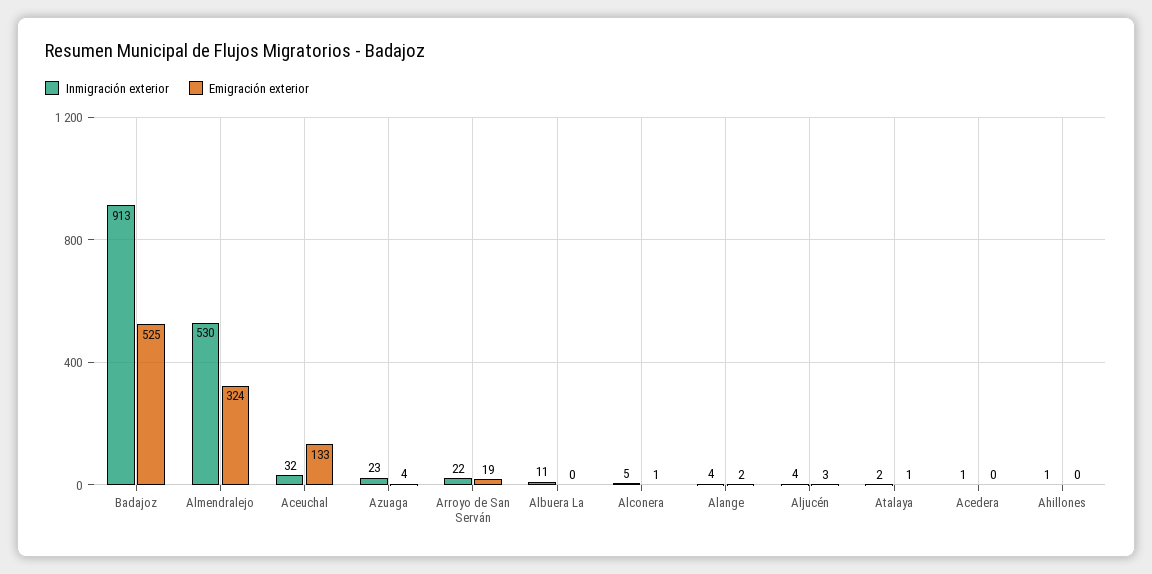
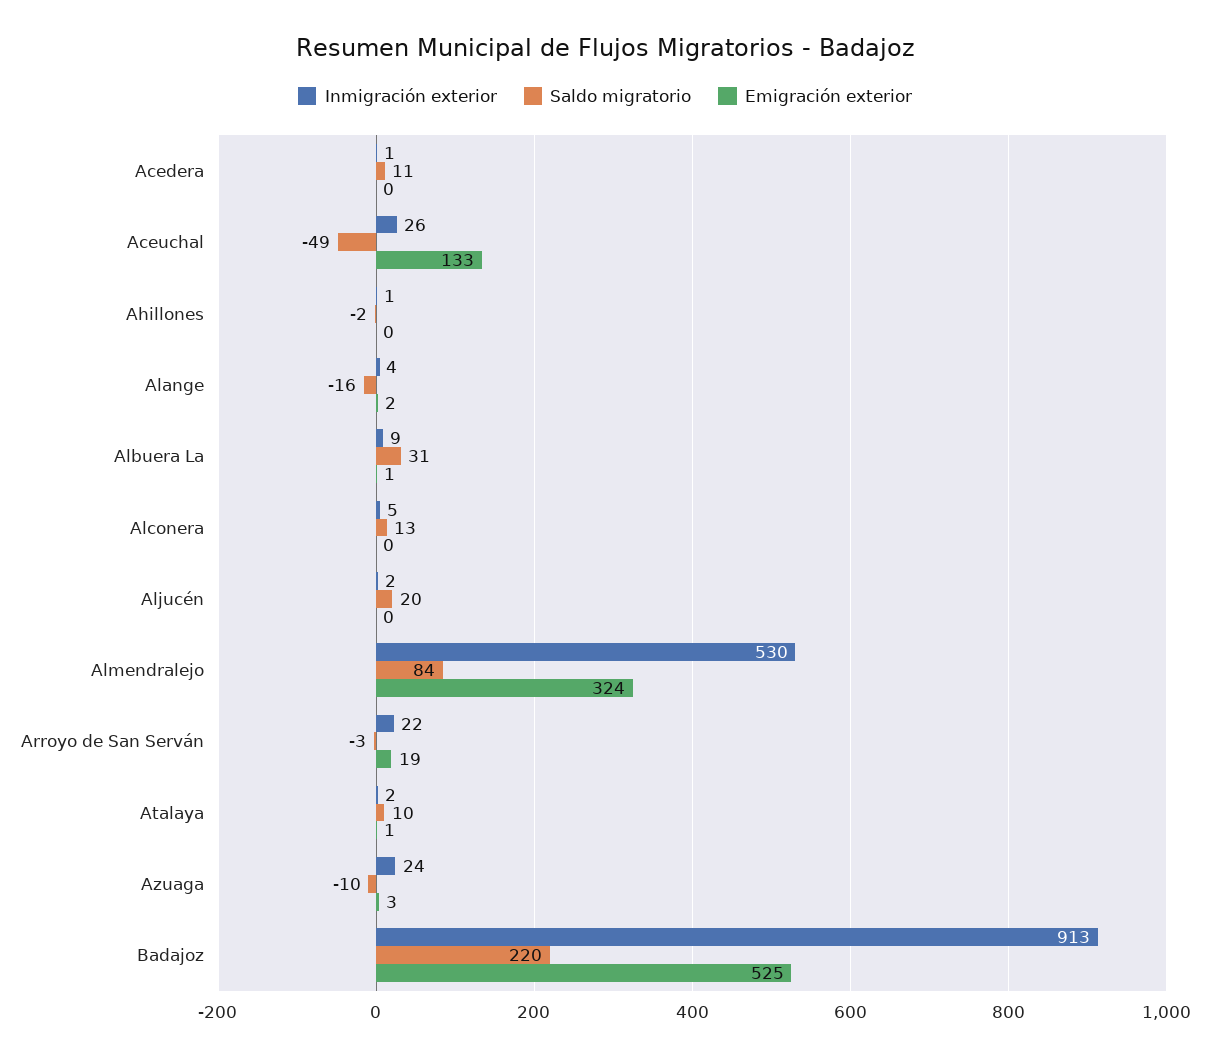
Inmigración exterior, Aceuchal: 32 -> 26
Inmigración exterior, Azuaga: 23 -> 24
Emigración exterior, Azuaga: 4 -> 3
Inmigración exterior, Albuera La: 11 -> 9
Emigración exterior, Albuera La: 0 -> 1
Emigración exterior, Alconera: 1 -> 0
Inmigración exterior, Aljucén: 4 -> 2
Emigración exterior, Aljucén: 3 -> 0
Saldo migratorio, Acedera: none -> 11
Saldo migratorio, Aceuchal: none -> -49
Saldo migratorio, Ahillones: none -> -2
Saldo migratorio, Alange: none -> -16
Saldo migratorio, Albuera La: none -> 31
Saldo migratorio, Alconera: none -> 13
Saldo migratorio, Aljucén: none -> 20
Saldo migratorio, Almendralejo: none -> 84
Saldo migratorio, Arroyo de San Serván: none -> -3
Saldo migratorio, Atalaya: none -> 10
Saldo migratorio, Azuaga: none -> -10
Saldo migratorio, Badajoz: none -> 220

